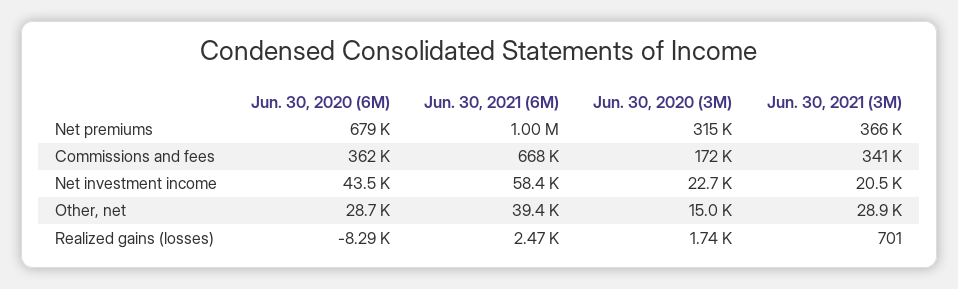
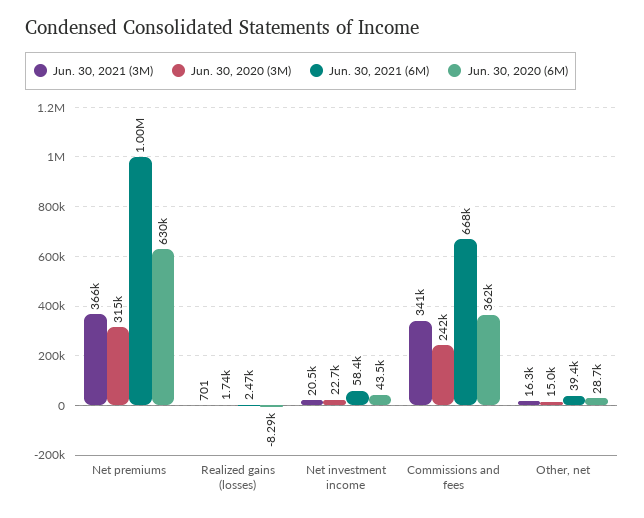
Jun. 30, 2020 (6M), Net premiums: 679000 -> 630000
Jun. 30, 2020 (3M), Commissions and fees: 172000 -> 242000
Jun. 30, 2021 (3M), Other, net: 28900 -> 16300

